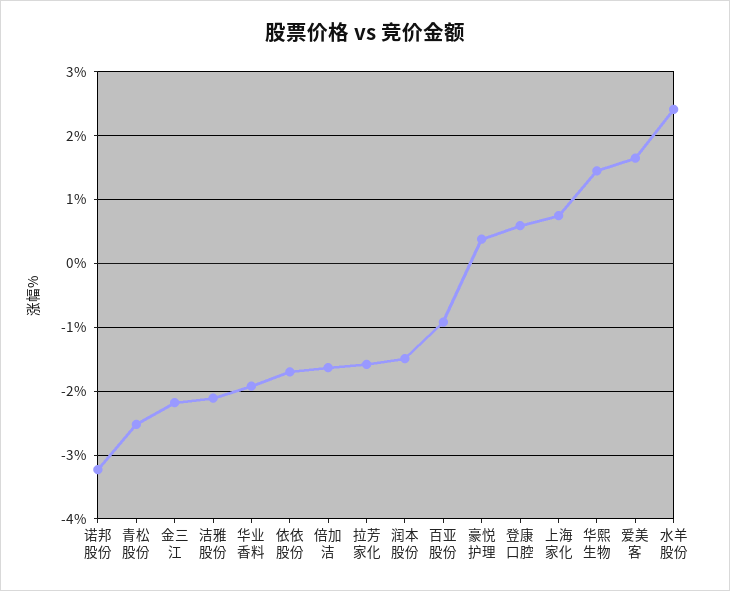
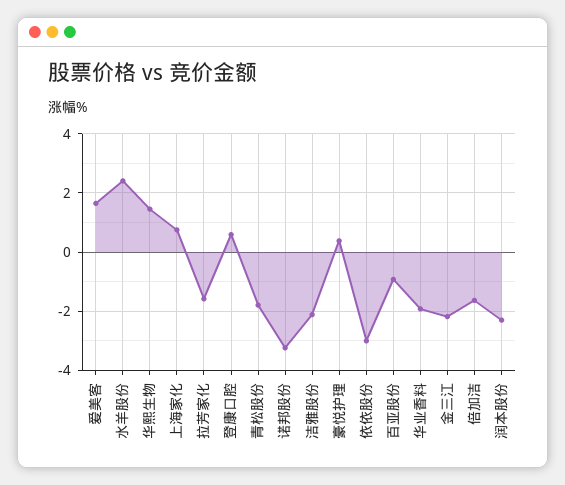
青松股份: -2.5 -> -1.75
依依股份: -1.7 -> -3
润本股份: -1.5 -> -2.25

